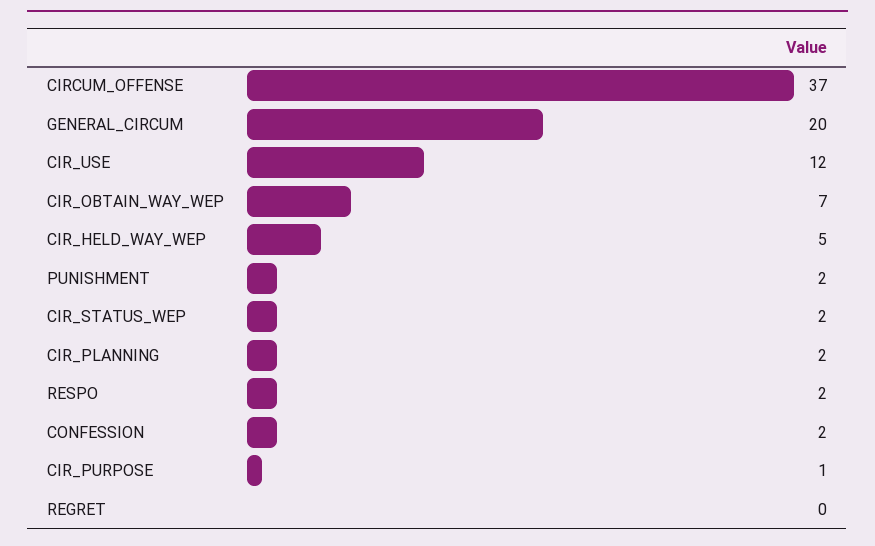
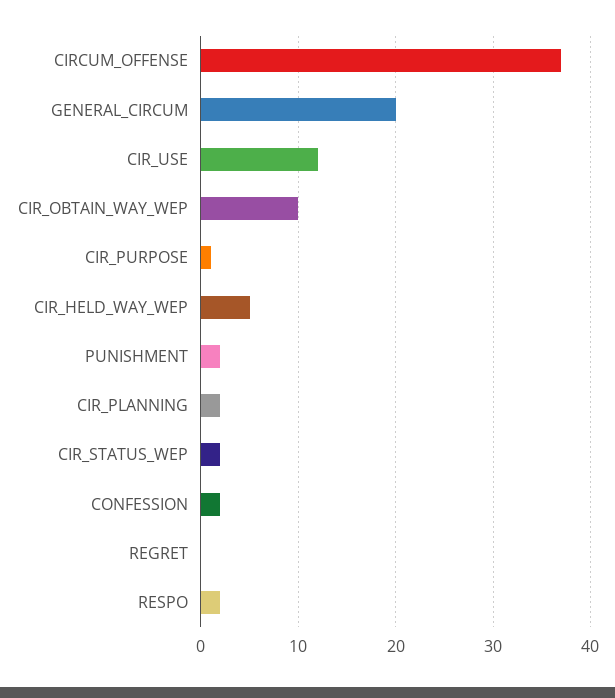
CIR_OBTAIN_WAY_WEP: 7 -> 10

